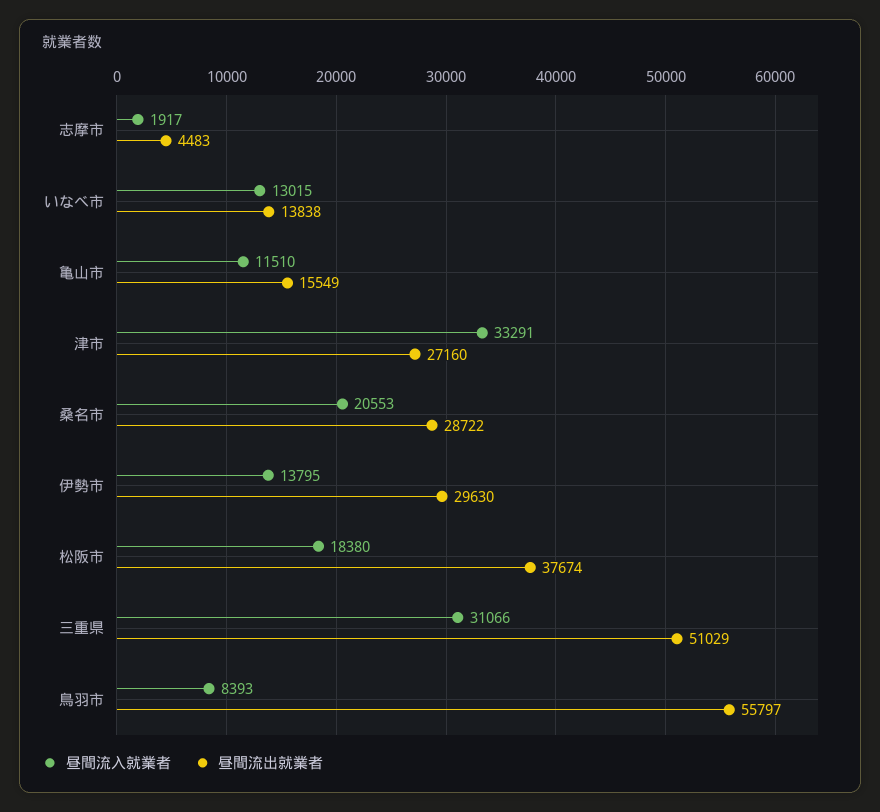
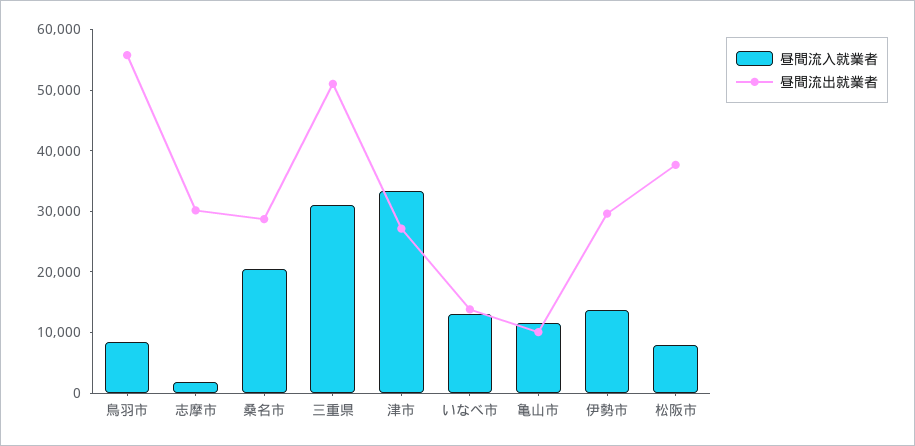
昼間流出就業者, 志摩市: 4483 -> 30000
昼間流出就業者, 亀山市: 15549 -> 10000
昼間流入就業者, 松阪市: 18380 -> 8000

